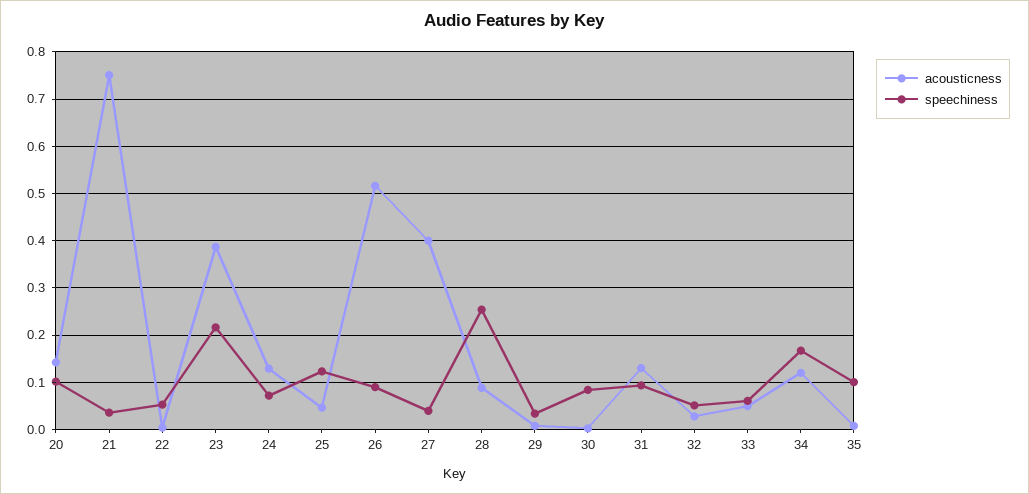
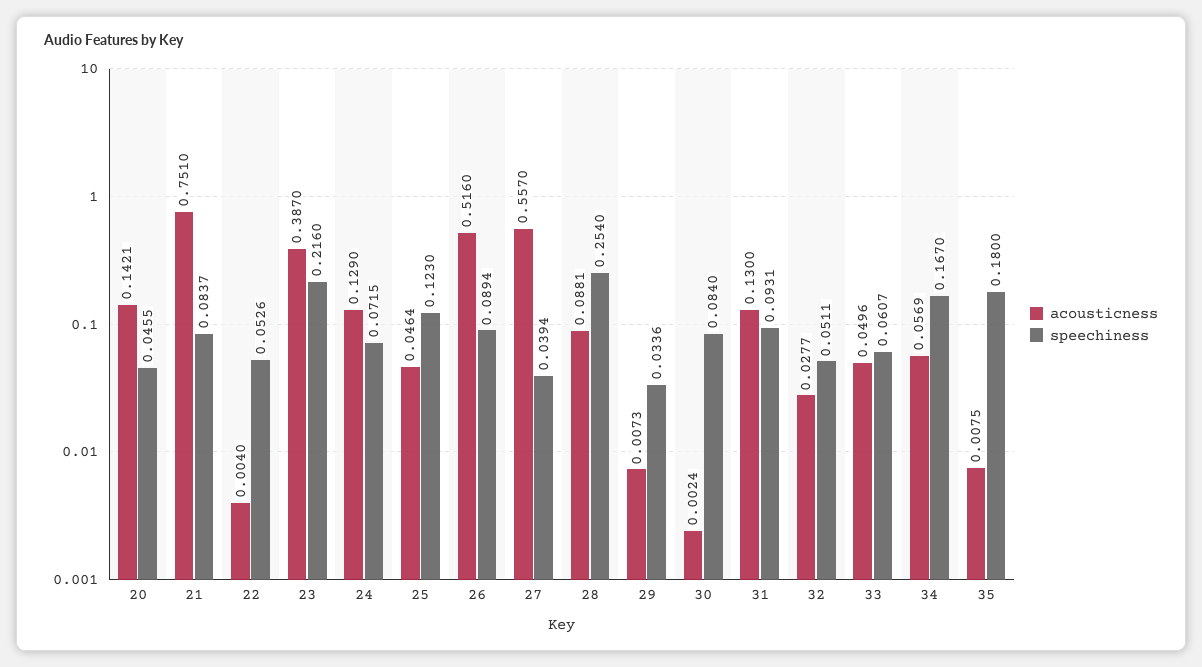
speechiness, 20: 0.1 -> 0.0455
speechiness, 21: 0.04 -> 0.0837
acousticness, 27: 0.4 -> 0.557
acousticness, 34: 0.12 -> 0.0569
speechiness, 35: 0.1 -> 0.18

